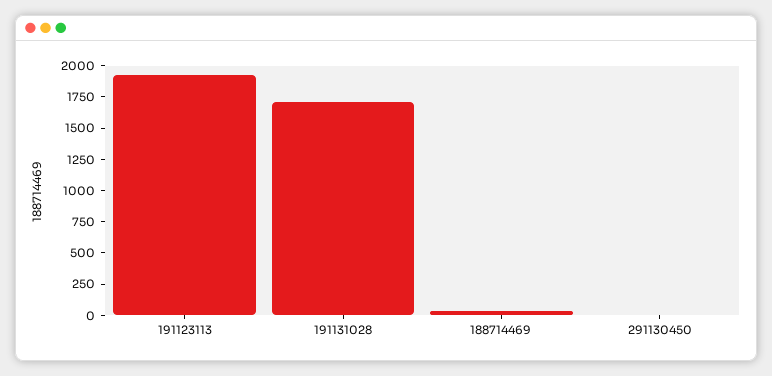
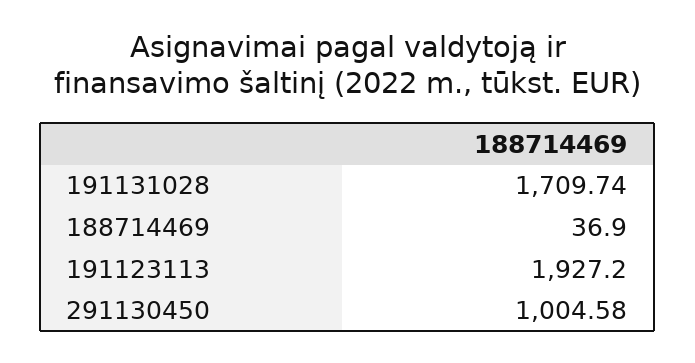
291130450: 0 -> 1004.58

